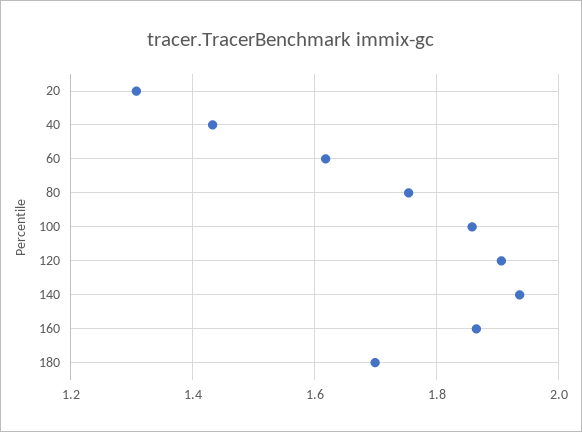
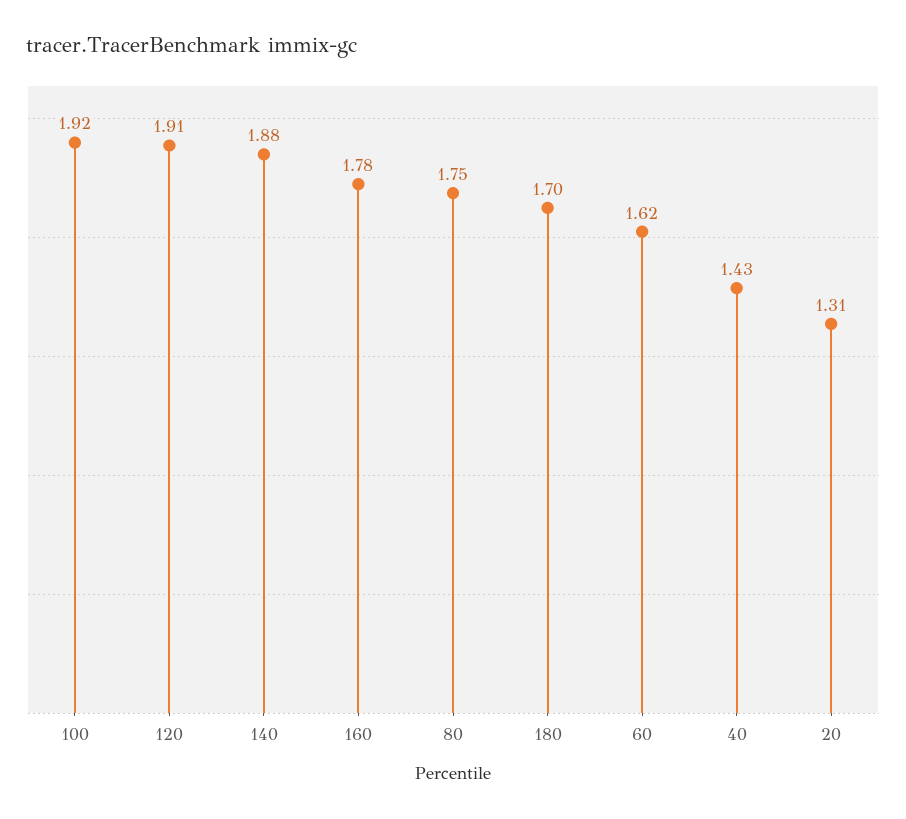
100: 1.86 -> 1.92
140: 1.94 -> 1.88
160: 1.86 -> 1.78

